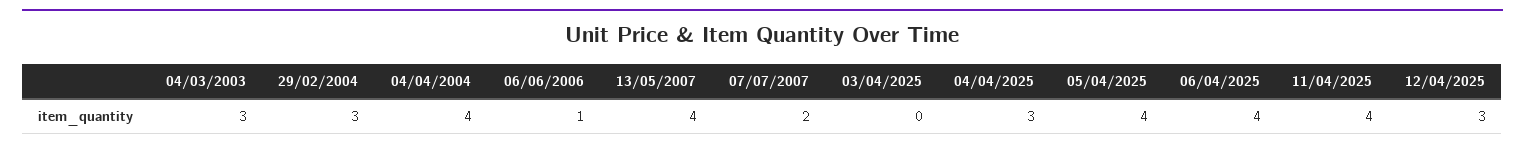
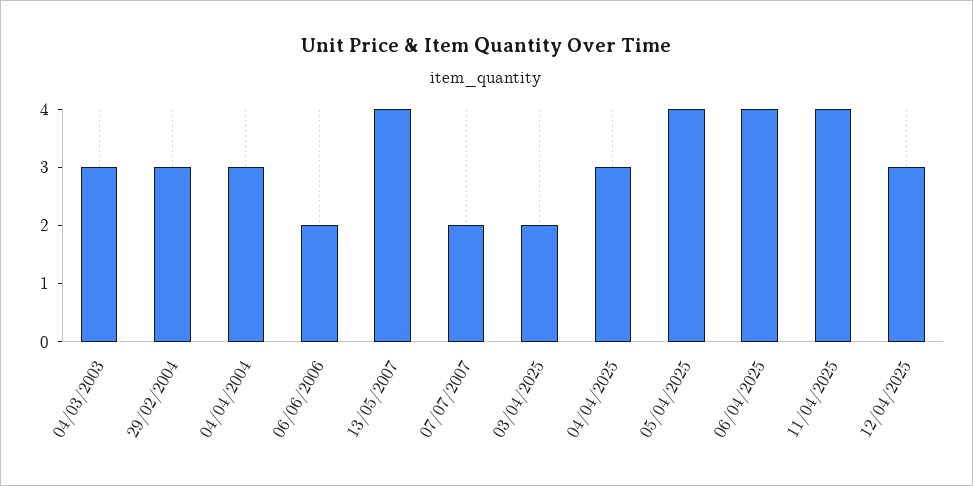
04/04/2004: 4 -> 3
06/06/2006: 1 -> 2
03/04/2025: 0 -> 2

